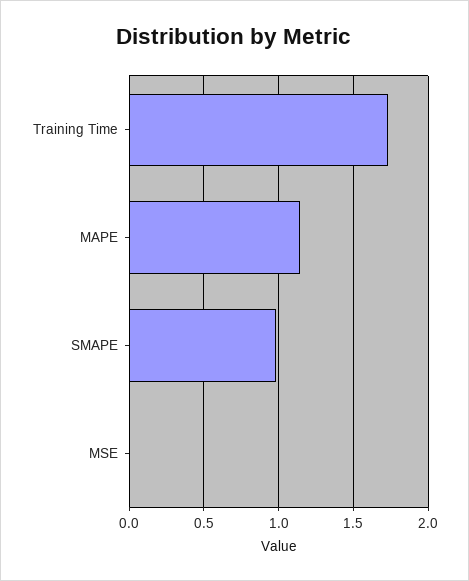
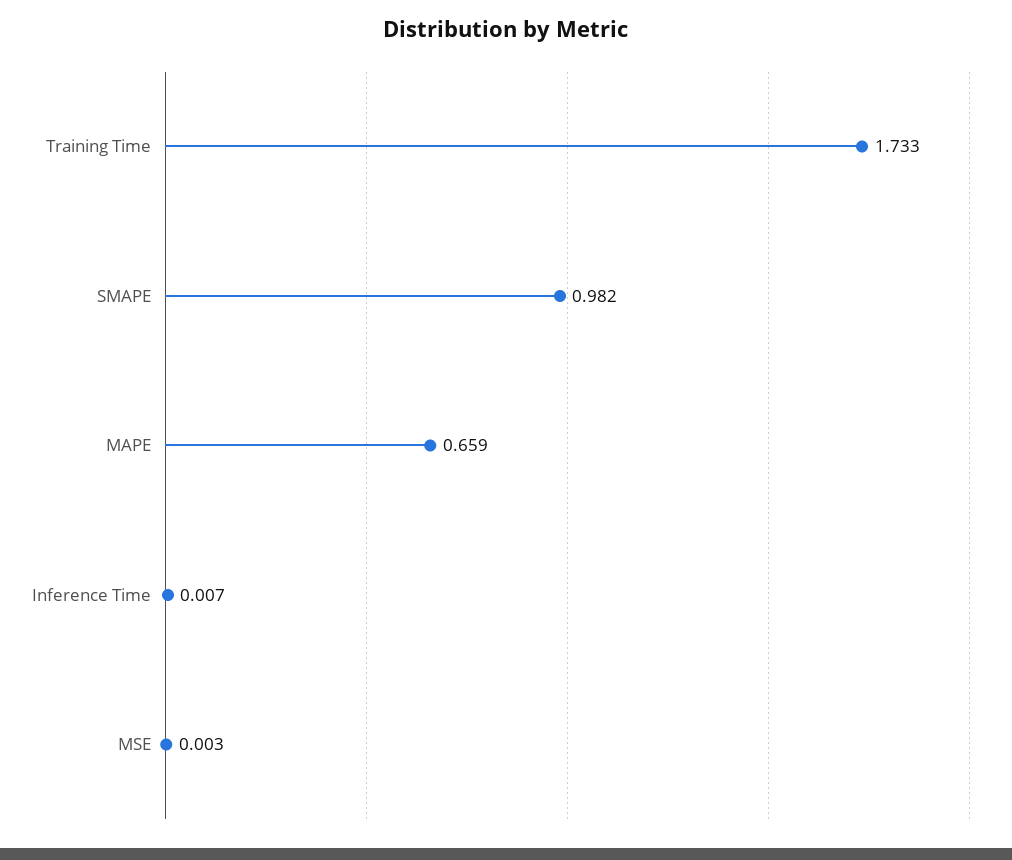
MAPE: 1.15 -> 0.659
Inference Time: none -> 0.007

